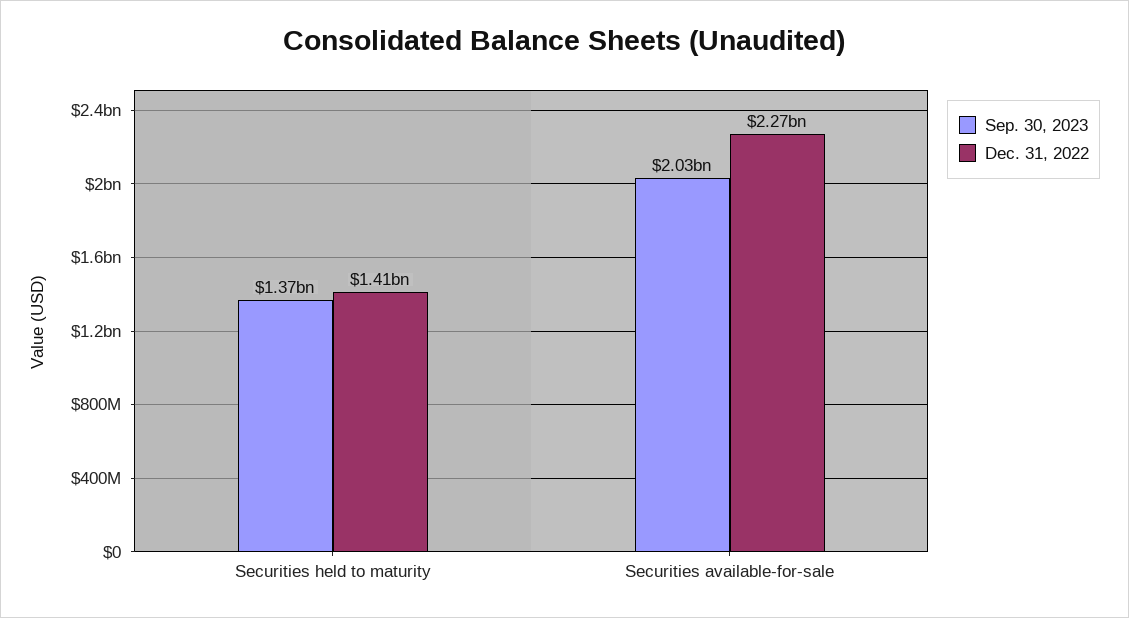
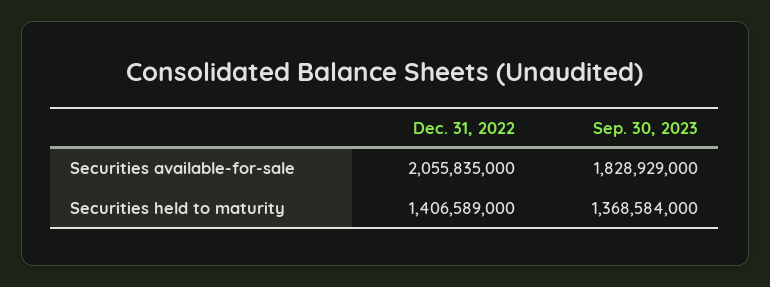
Sep. 30, 2023, Securities available-for-sale: 2030000000 -> 1828929000
Dec. 31, 2022, Securities available-for-sale: 2270000000 -> 2055835000

